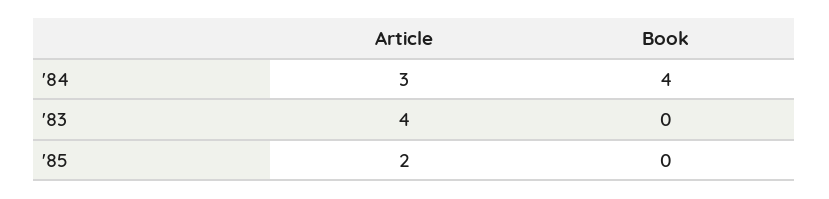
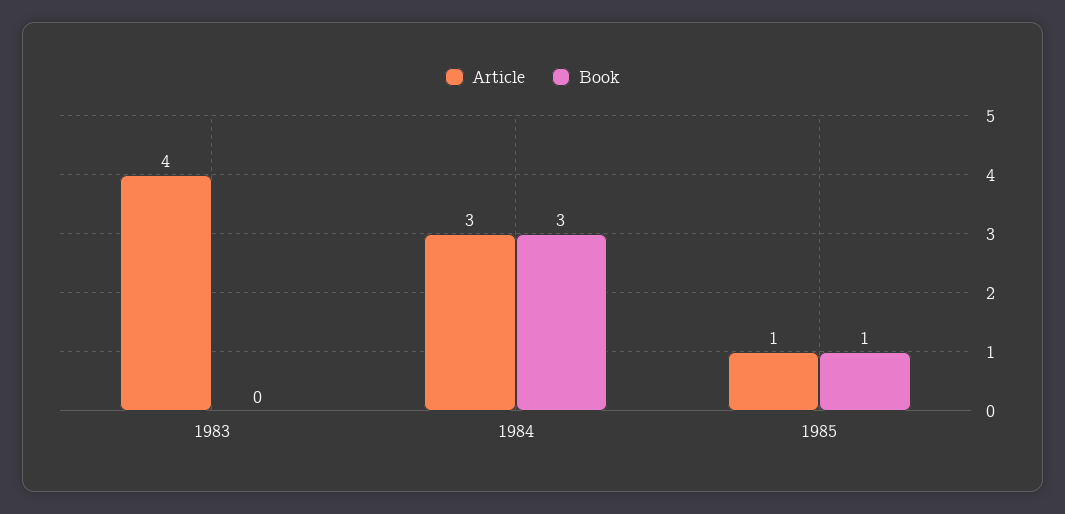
Book, '84: 4 -> 3
Article, '85: 2 -> 1
Book, '85: 0 -> 1

